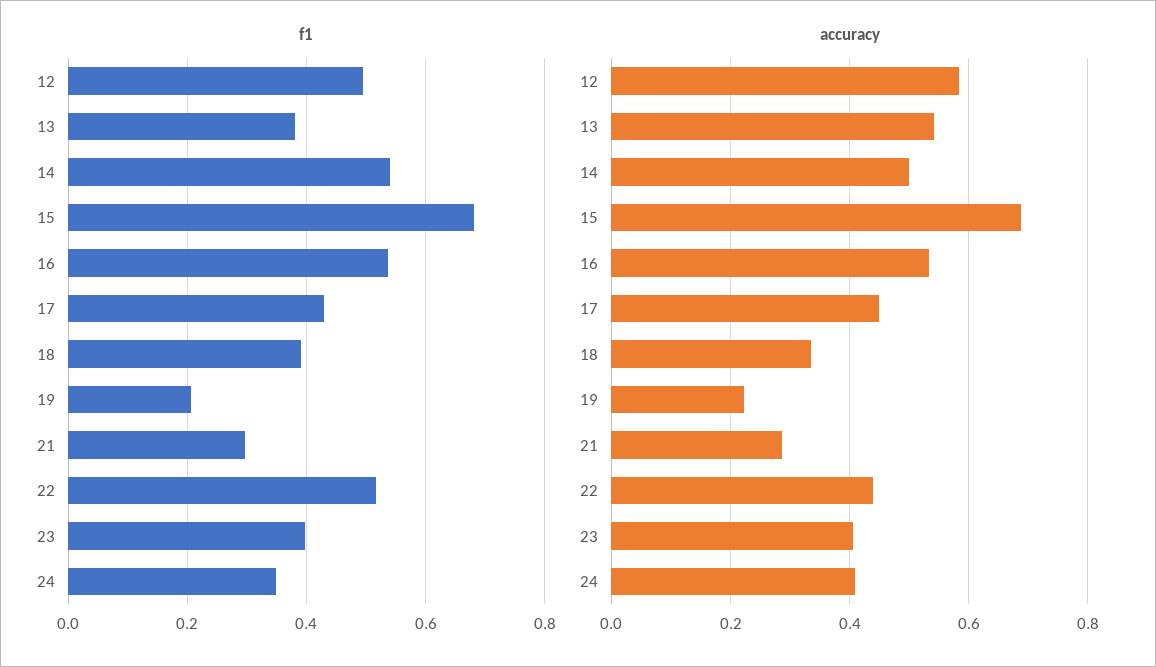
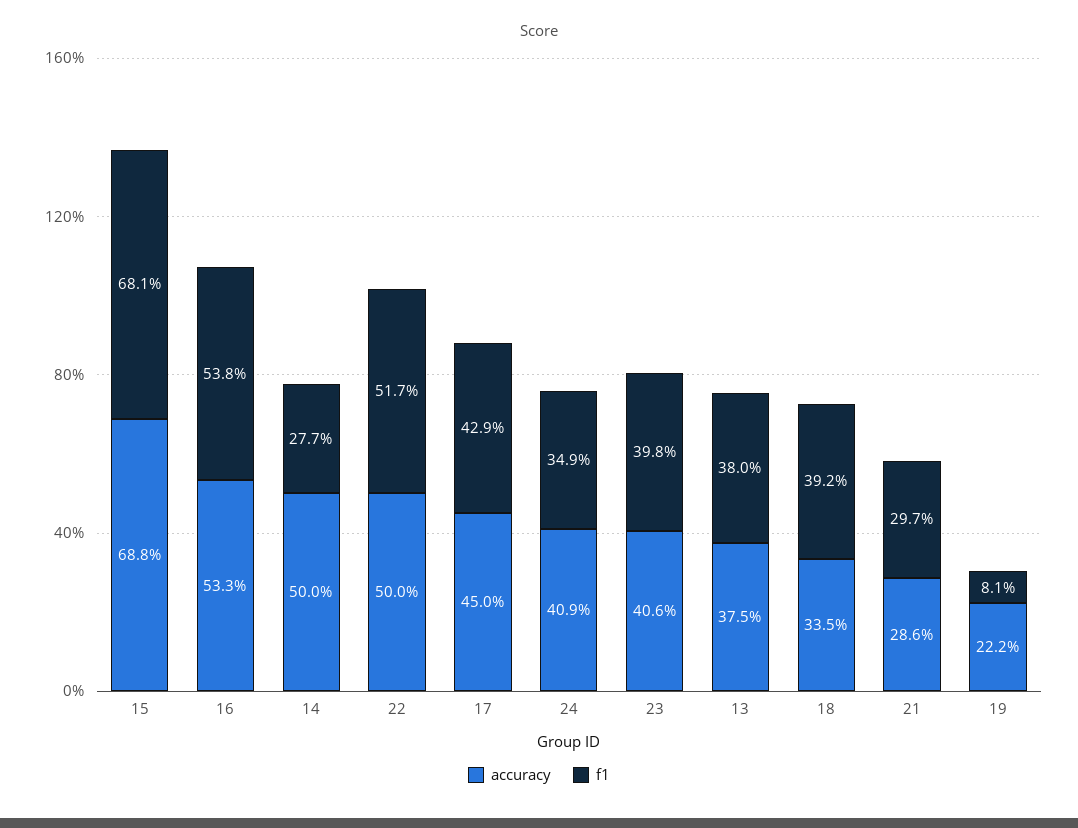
f1, 12: 0.5 -> none
f1, 14: 0.54 -> 0.277
f1, 19: 0.2 -> 0.081
accuracy, 12: 0.58 -> none
accuracy, 13: 0.54 -> 0.375
accuracy, 22: 0.44 -> 0.5

